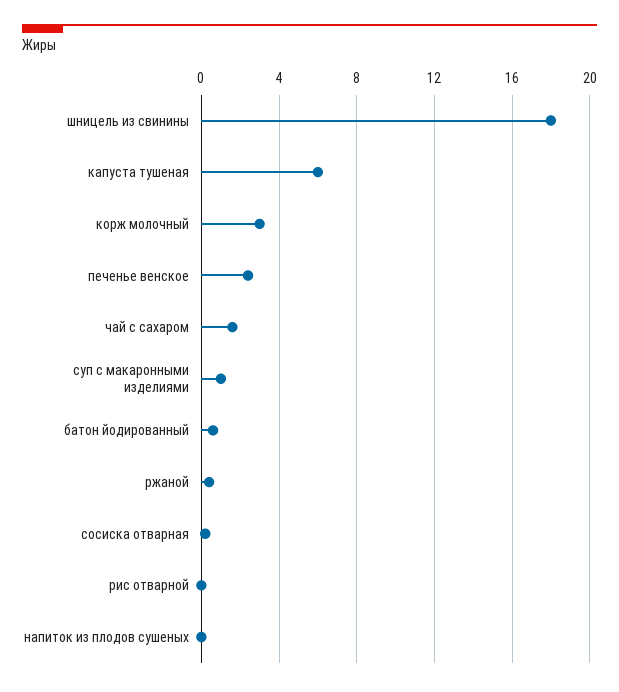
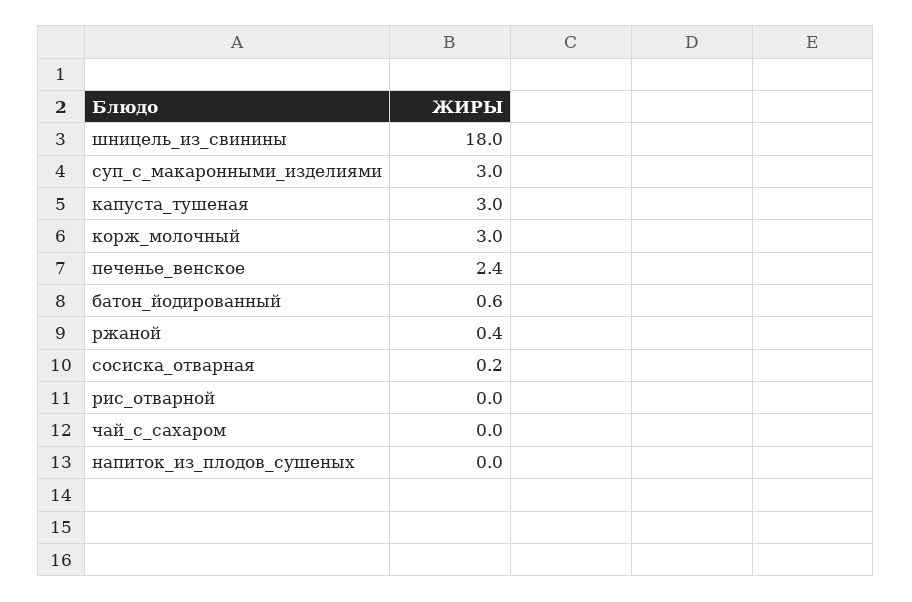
капуста тушеная: 6 -> 3
чай с сахаром: 1.5 -> 0
суп с макаронными изделиями: 1 -> 3

